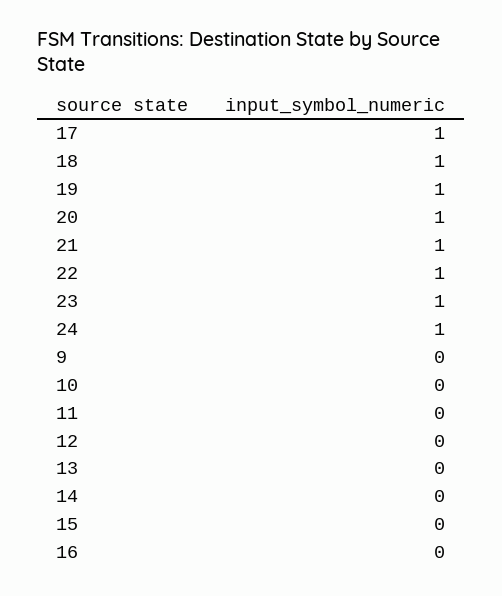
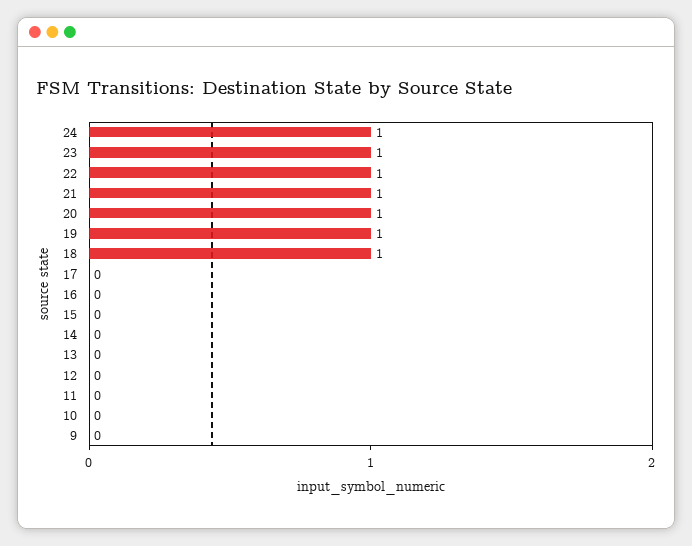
17: 1 -> 0

